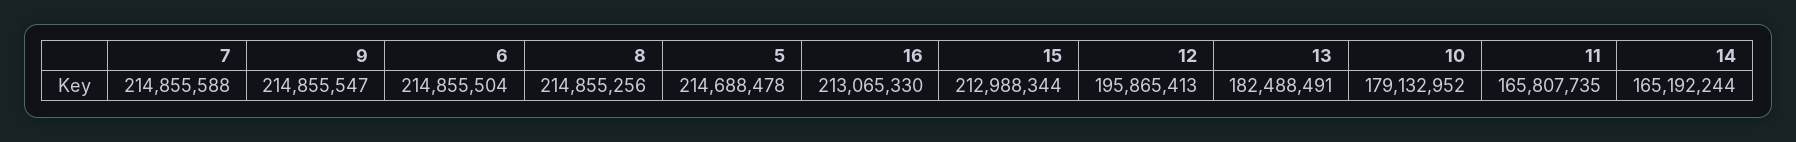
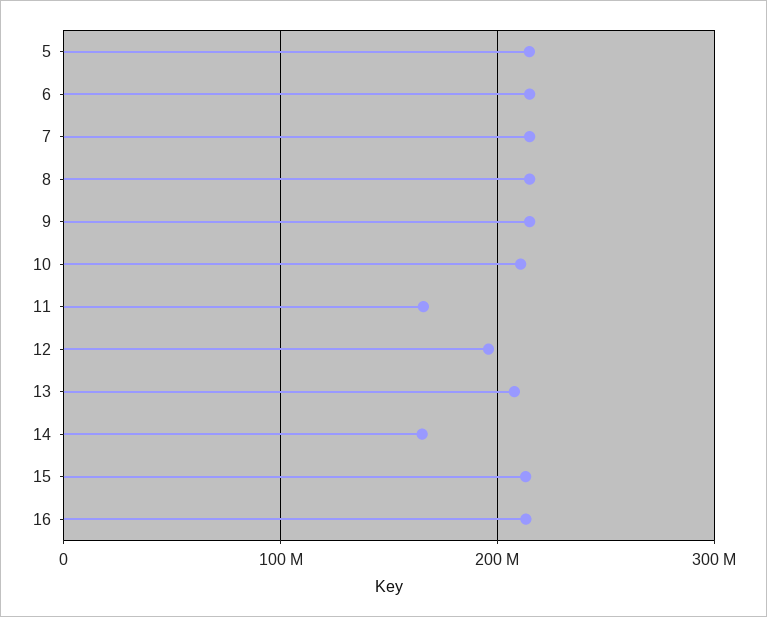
13: 182488491 -> 210000000
10: 179132952 -> 210000000

